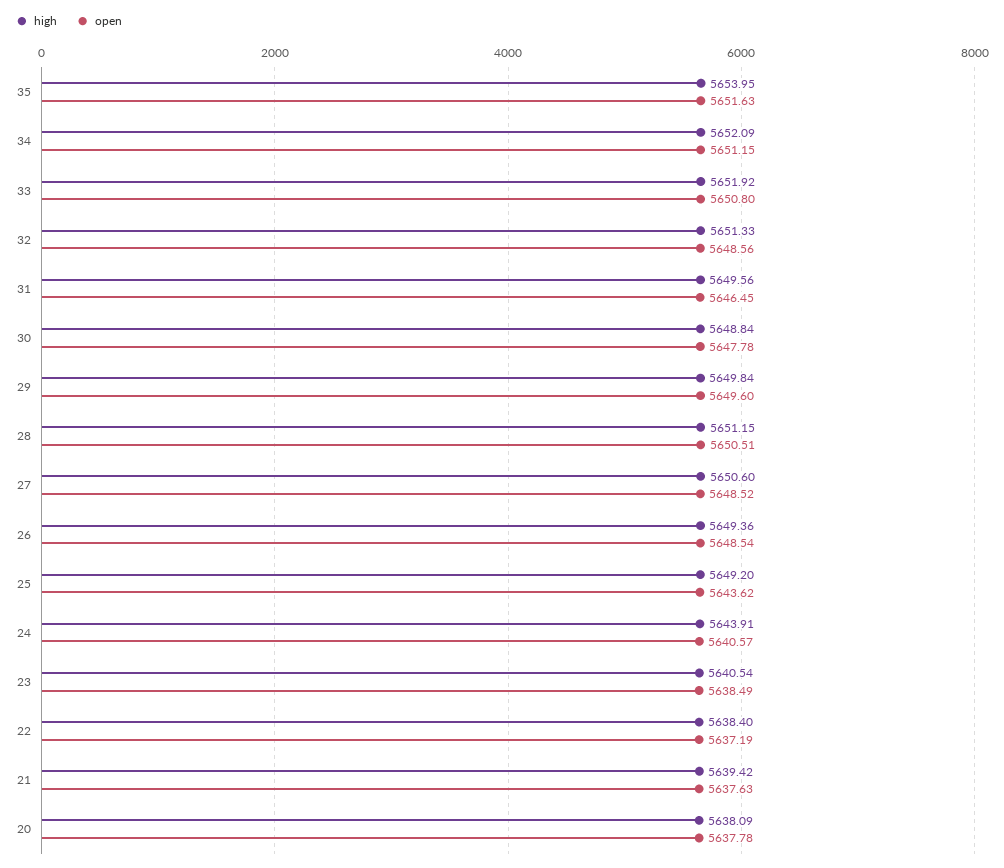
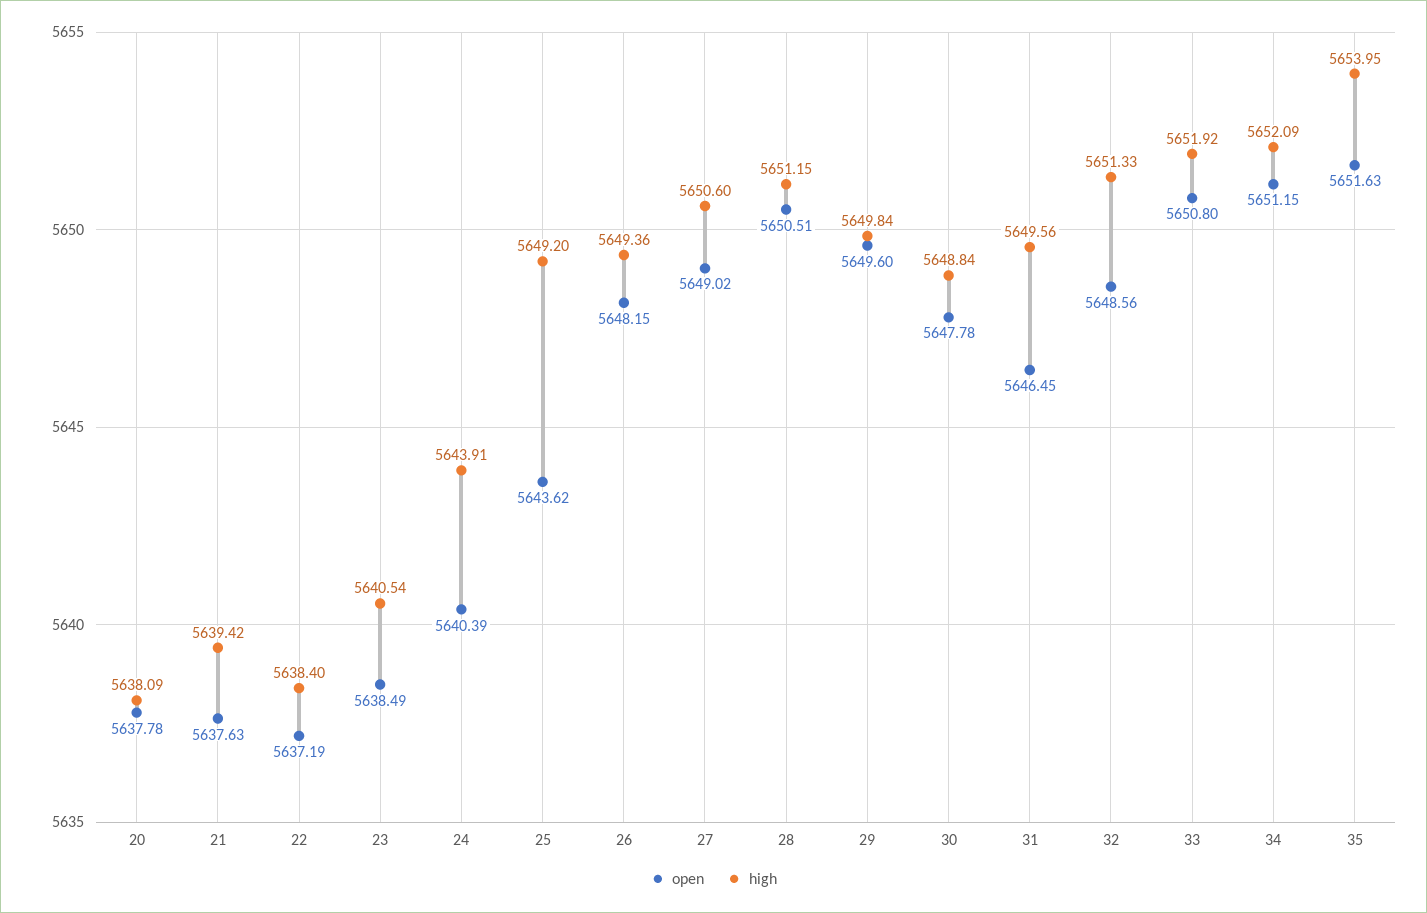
open, 27: 5648.52 -> 5649.02
open, 26: 5648.54 -> 5648.15
open, 24: 5640.57 -> 5640.39

